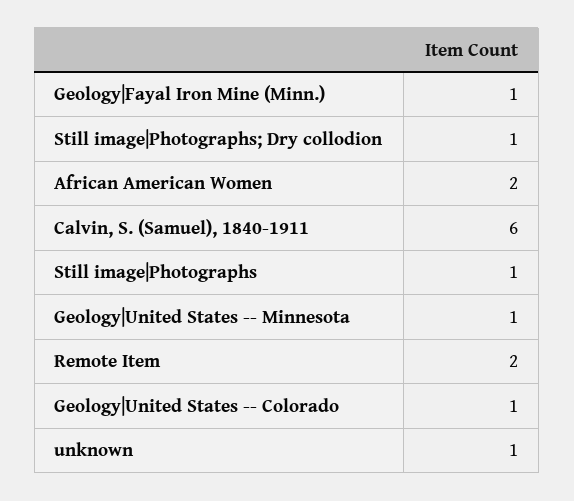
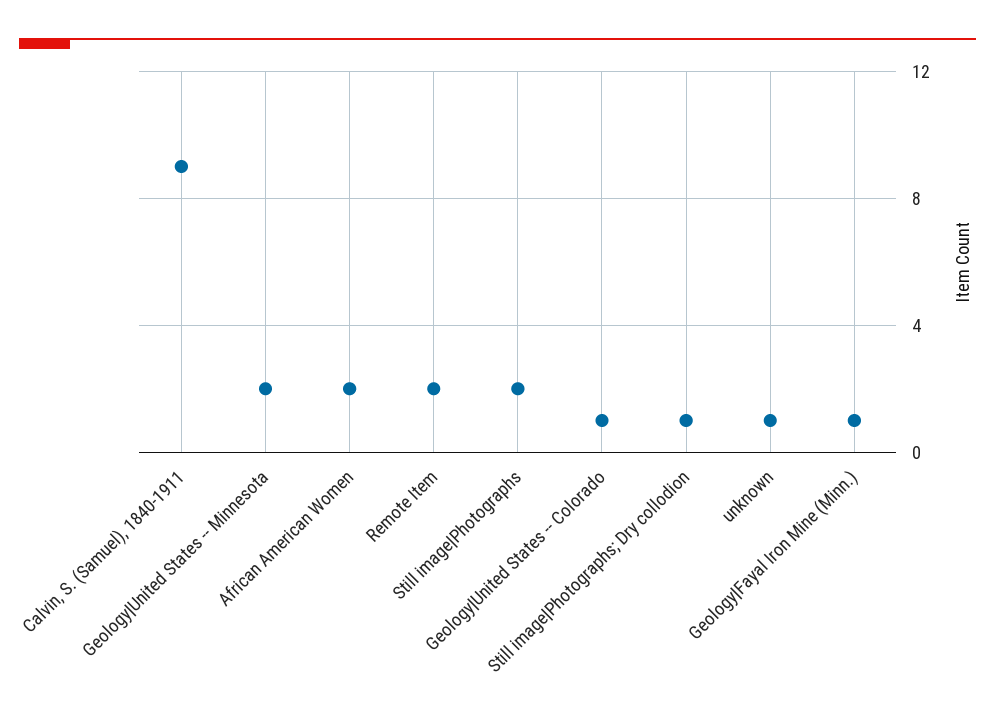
Calvin, S. (Samuel), 1840-1911: 6 -> 9
Still image|Photographs: 1 -> 2
Geology|United States -- Minnesota: 1 -> 2

